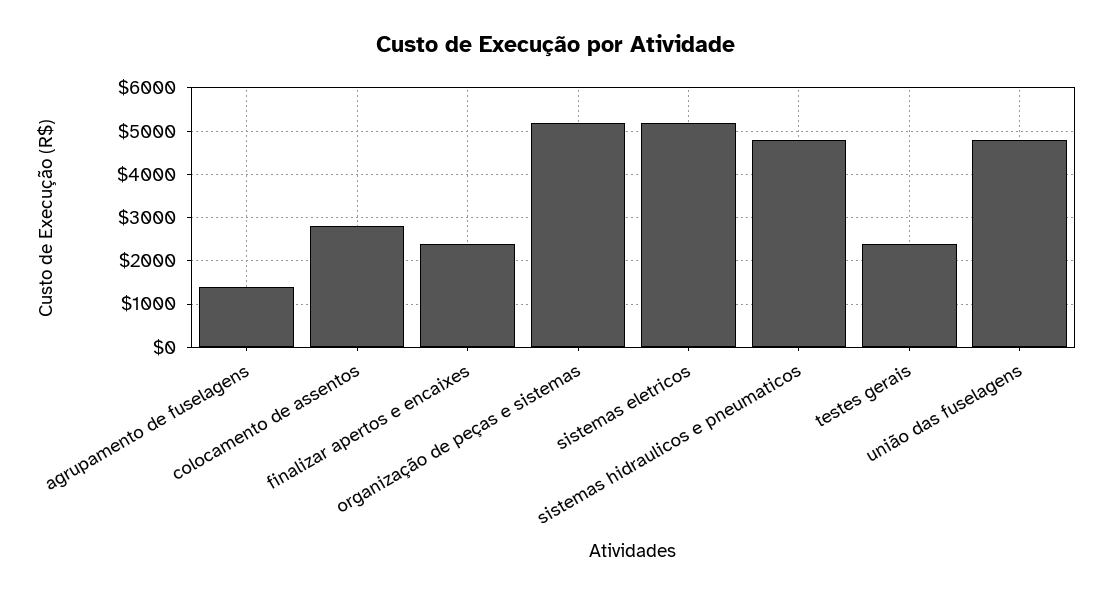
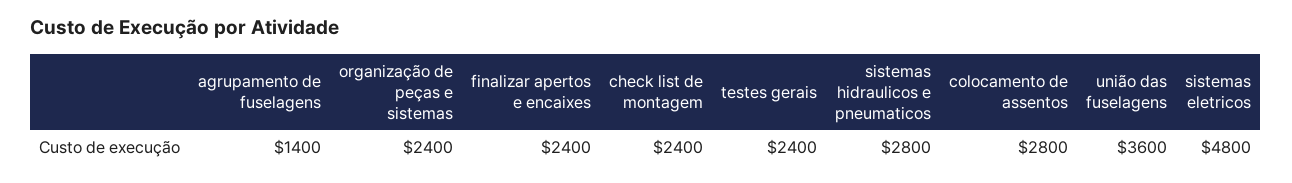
organização de peças e sistemas: 5200 -> 2400
sistemas eletricos: 5200 -> 4800
sistemas hidraulicos e pneumaticos: 4800 -> 2800
união das fuselagens: 4800 -> 3600
check list de montagem: none -> 2400

